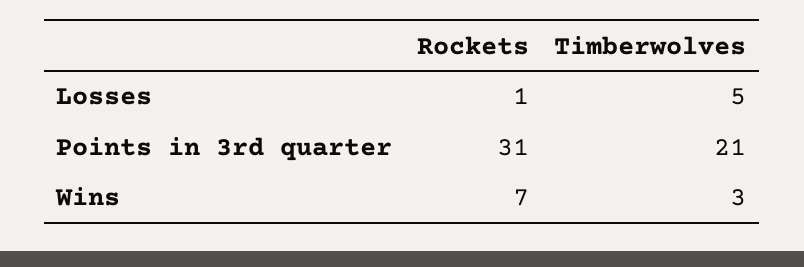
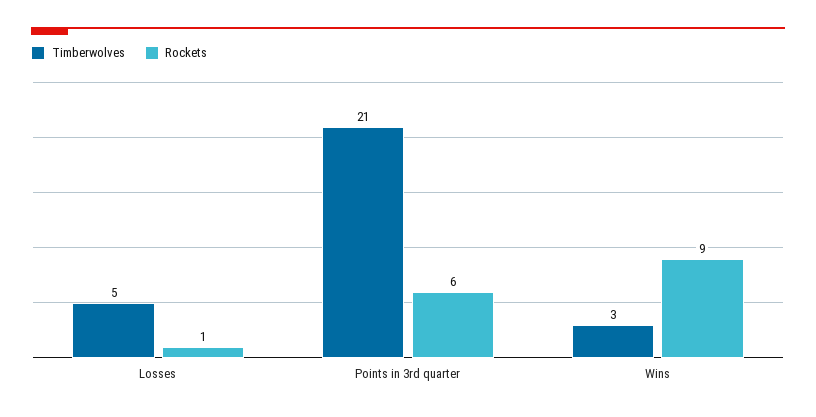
Rockets, Points in 3rd quarter: 31 -> 6
Rockets, Wins: 7 -> 9

